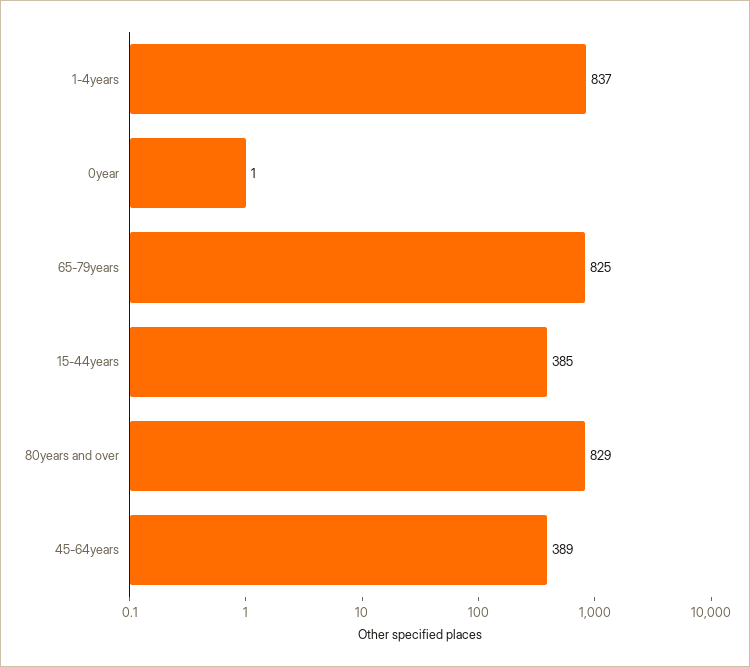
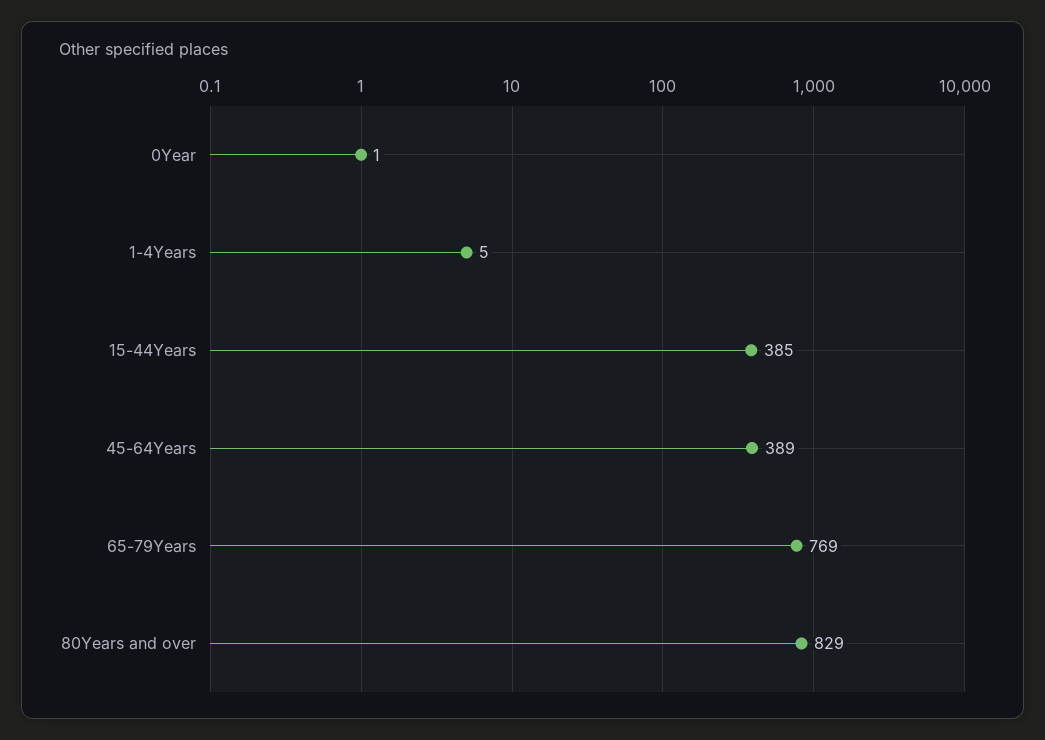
1-4years: 837 -> 5
65-79years: 825 -> 769

